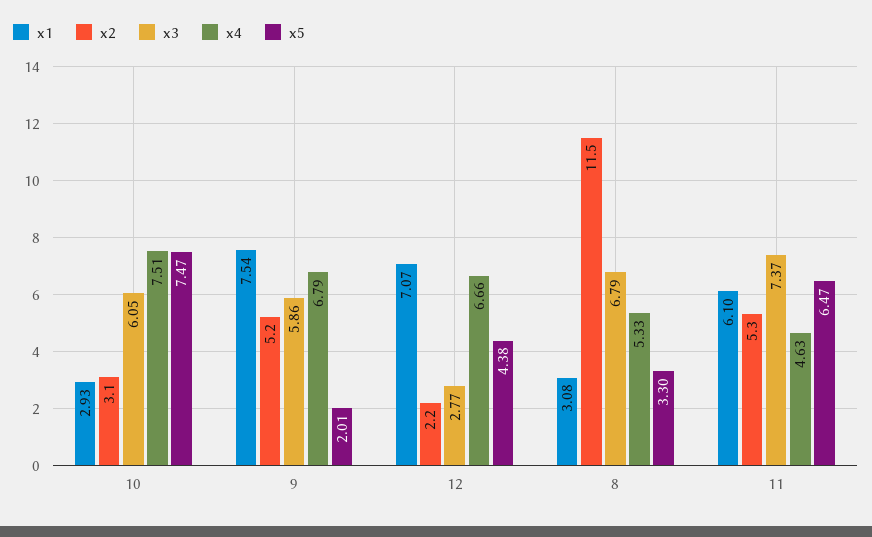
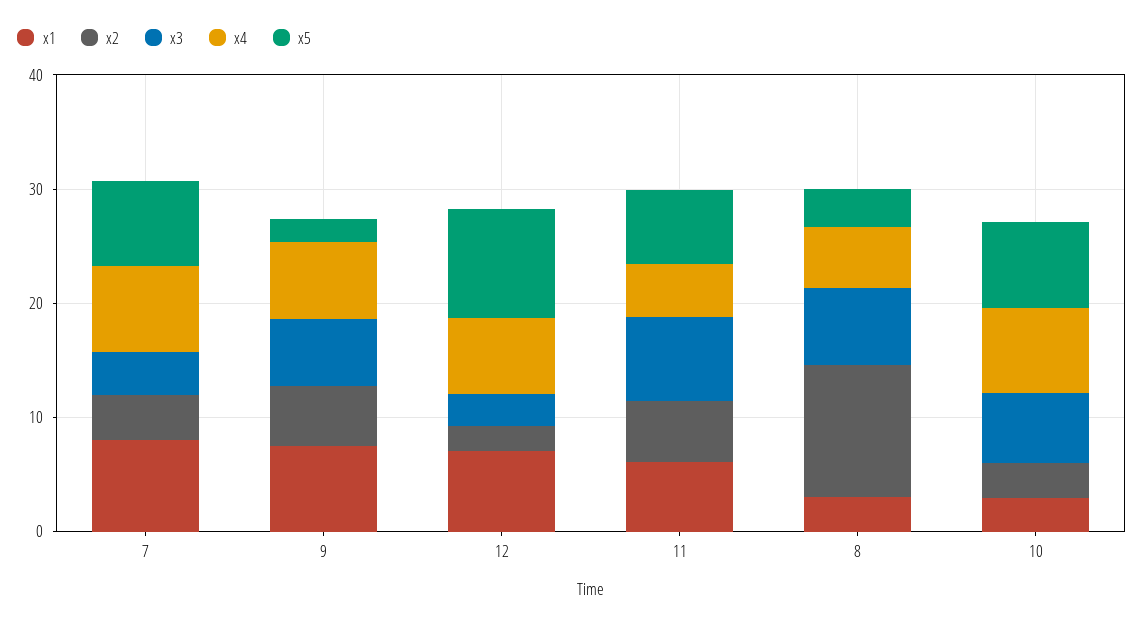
x5, 12: 4.38 -> 10
x1, 7: none -> 8
x2, 7: none -> 4
x3, 7: none -> 4
x4, 7: none -> 8
x5, 7: none -> 8

